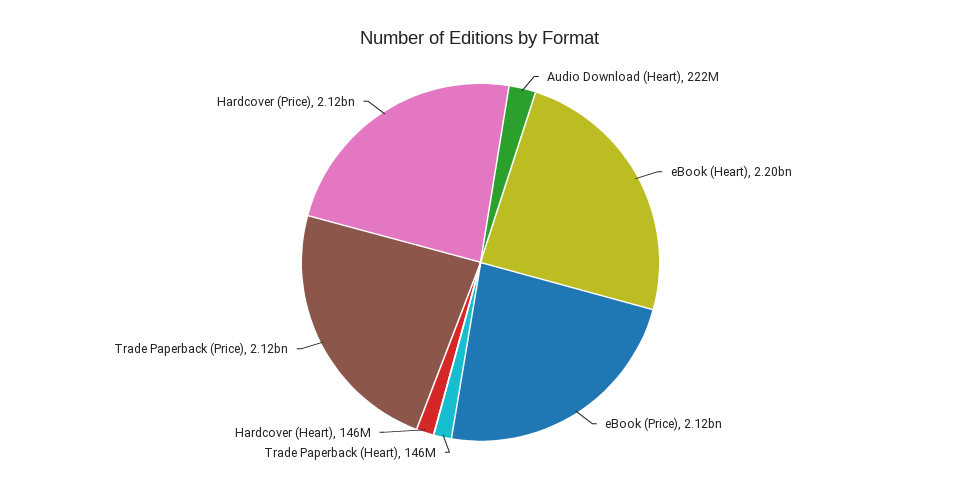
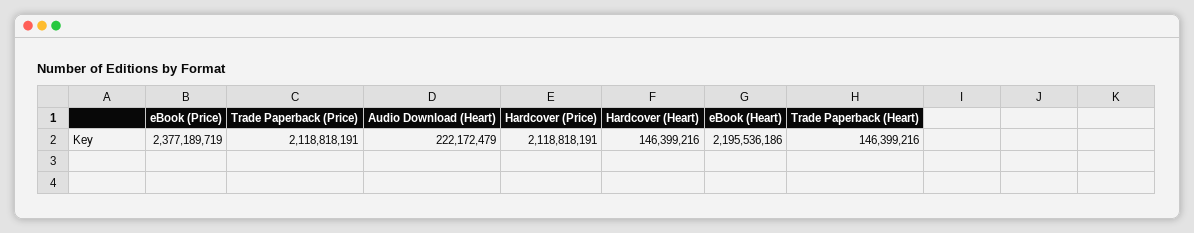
eBook (Price): 2120000000 -> 2377189719

